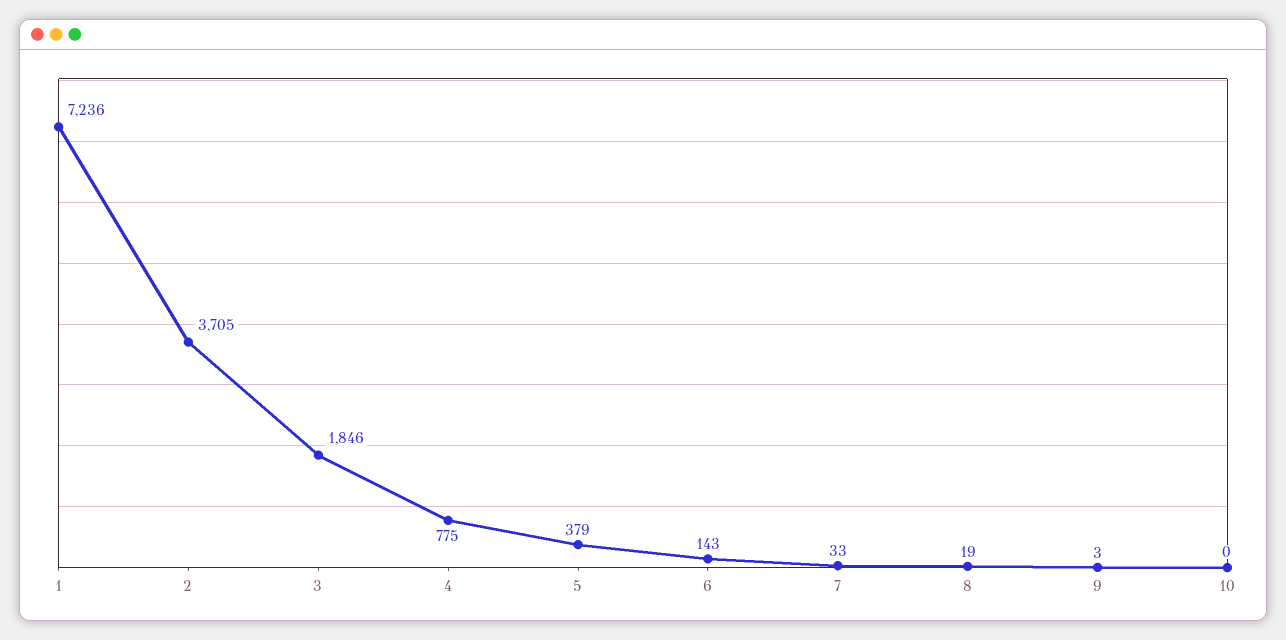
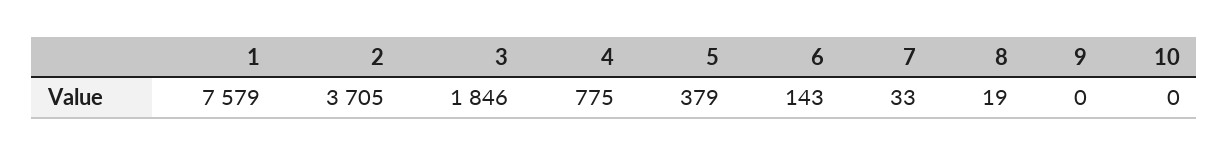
1: 7236 -> 7579
9: 3 -> 0

